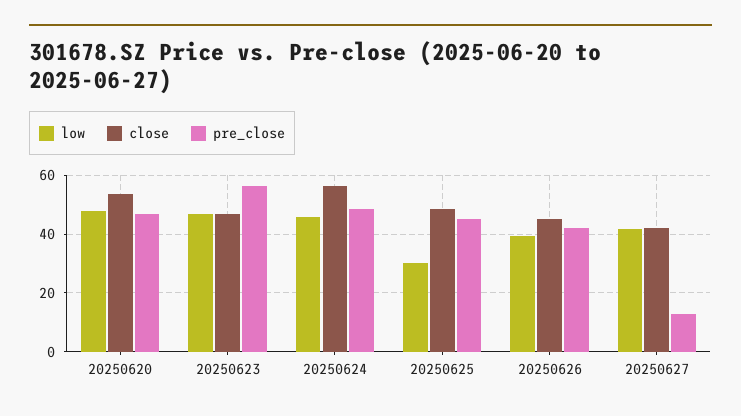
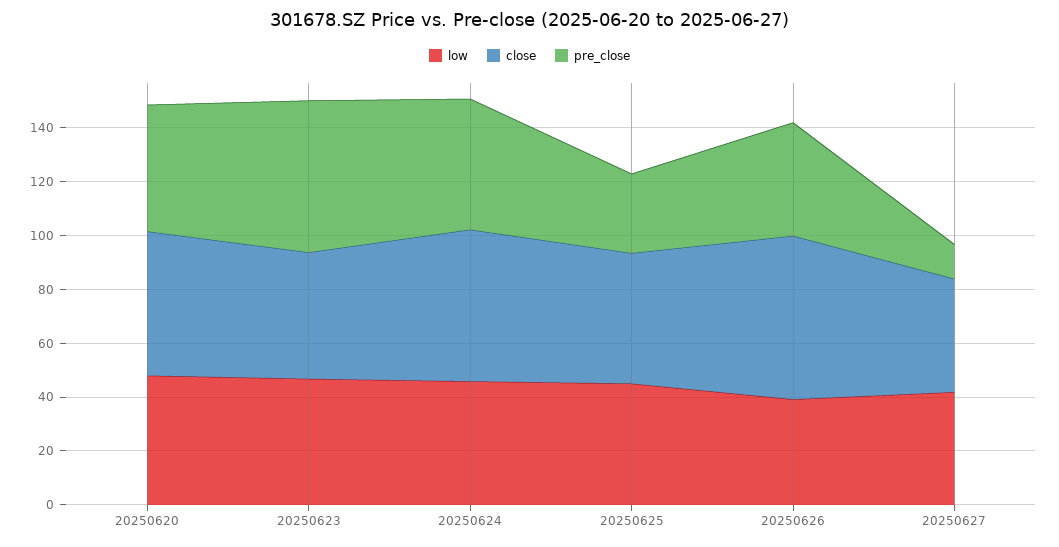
low, 20250625: 30 -> 45
pre_close, 20250625: 45 -> 30
close, 20250626: 45 -> 60

